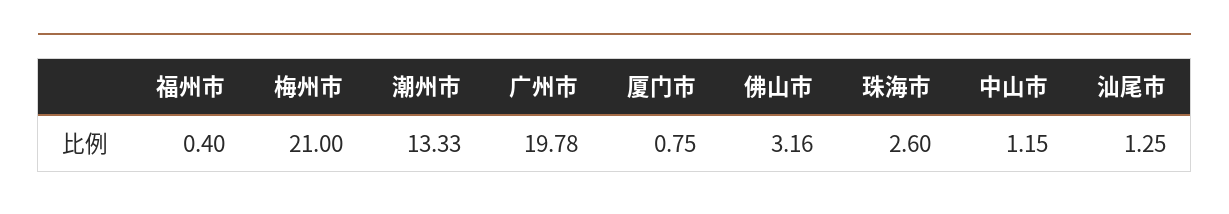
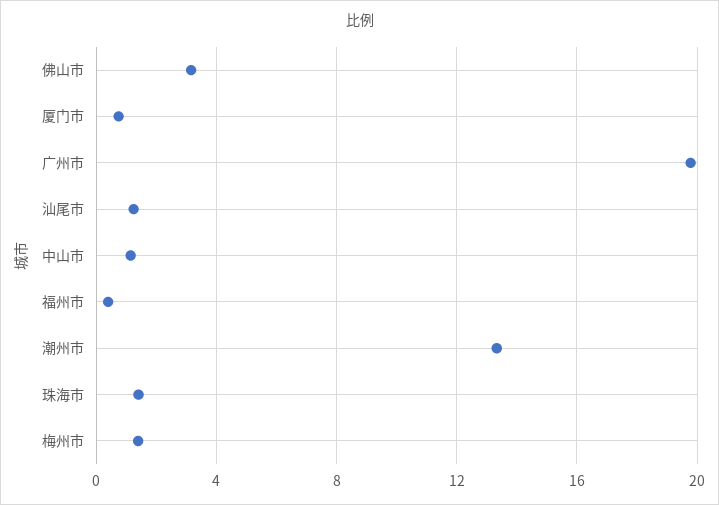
梅州市: 21 -> 1.5
珠海市: 2.6 -> 1.5

